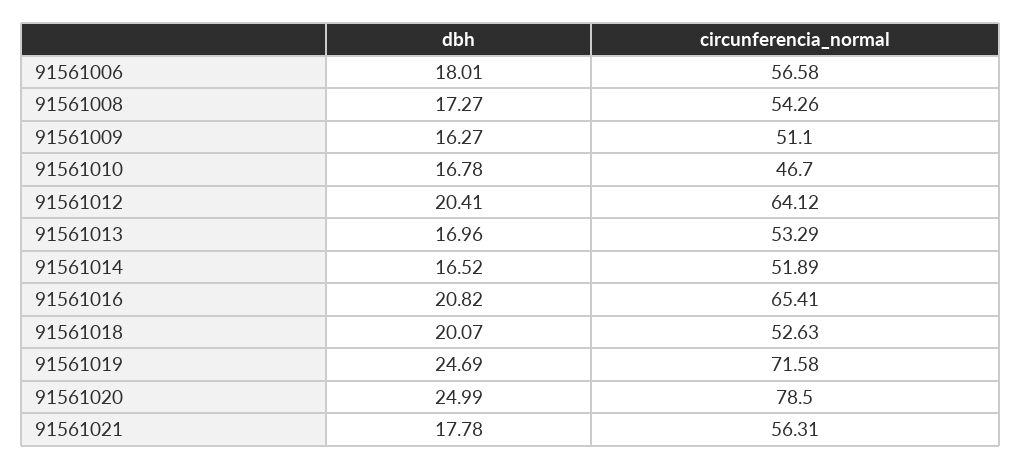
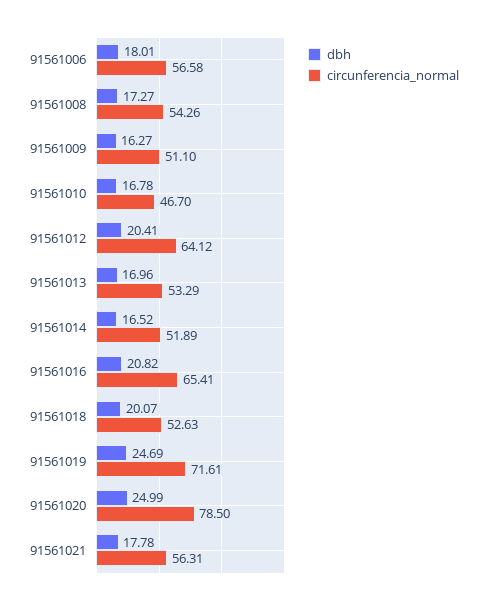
circunferencia_normal, 91561019: 71.58 -> 71.61

